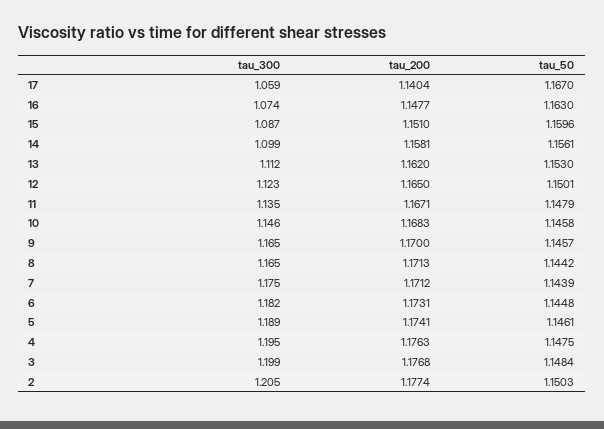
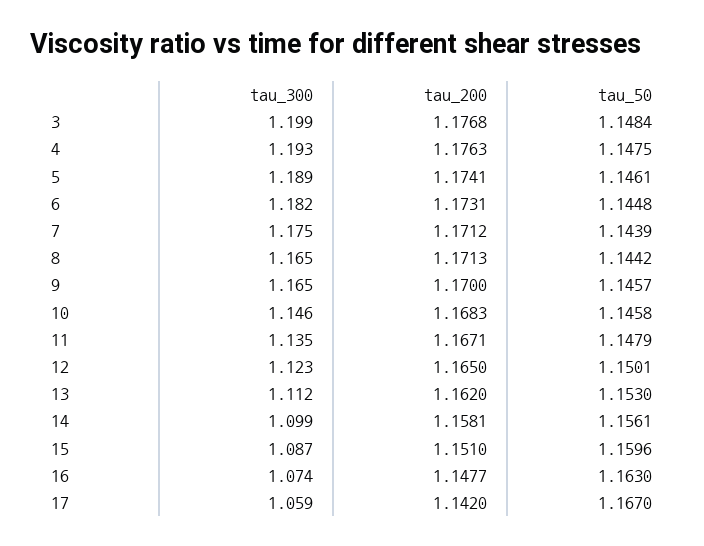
tau_200, 17: 1.1404 -> 1.142
tau_300, 4: 1.195 -> 1.193
tau_300, 2: 1.205 -> none
tau_200, 2: 1.1774 -> none
tau_50, 2: 1.1503 -> none

